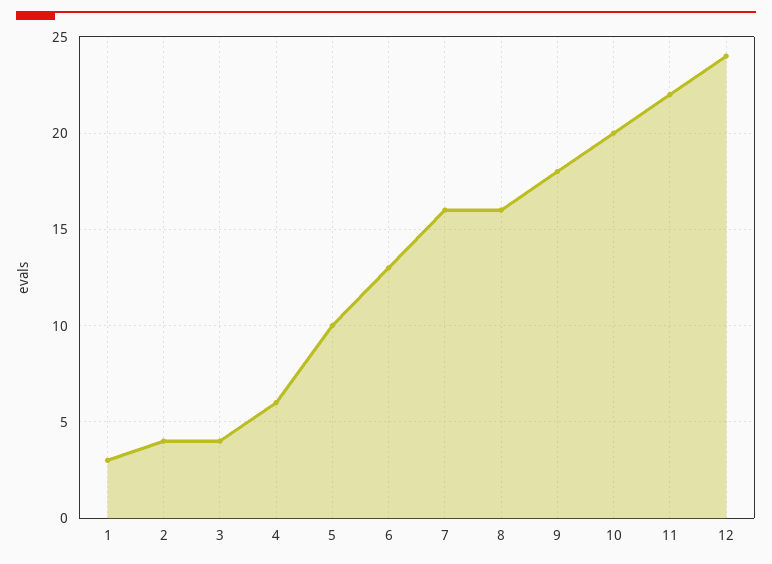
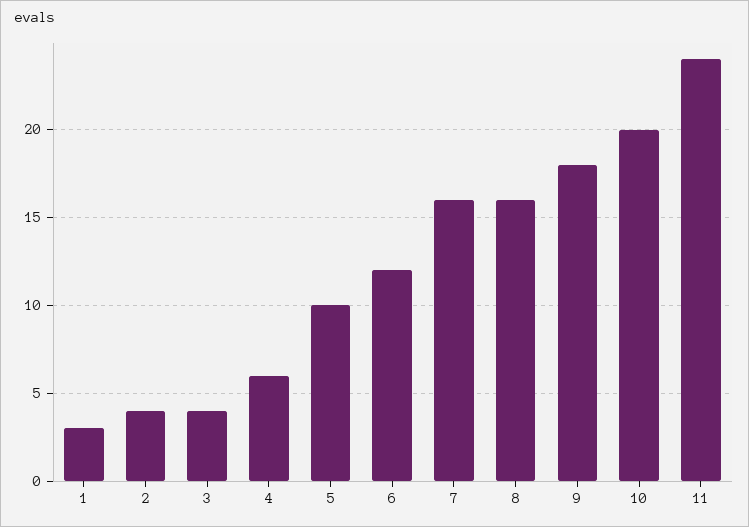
6: 13 -> 12
11: 22 -> 24
12: 24 -> none

